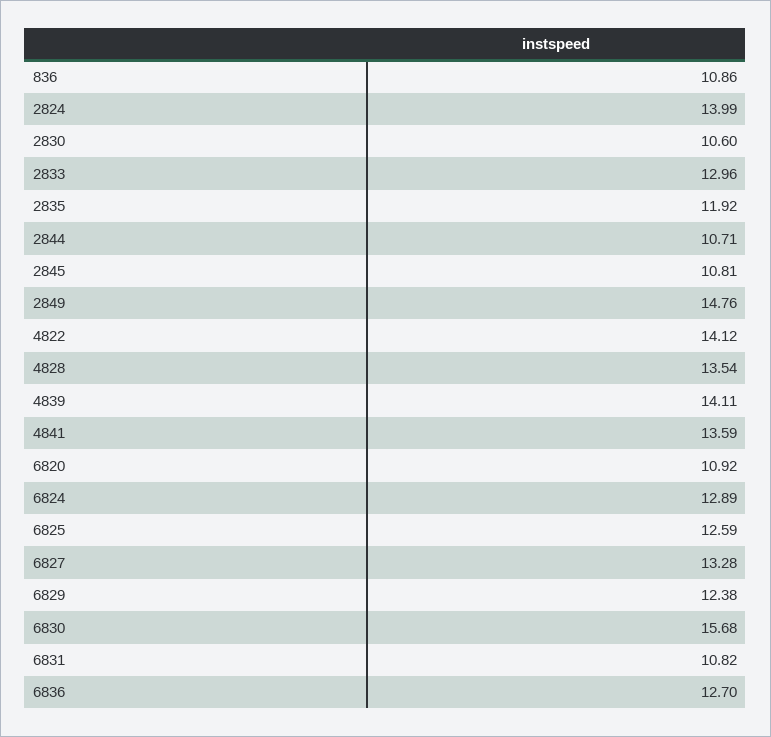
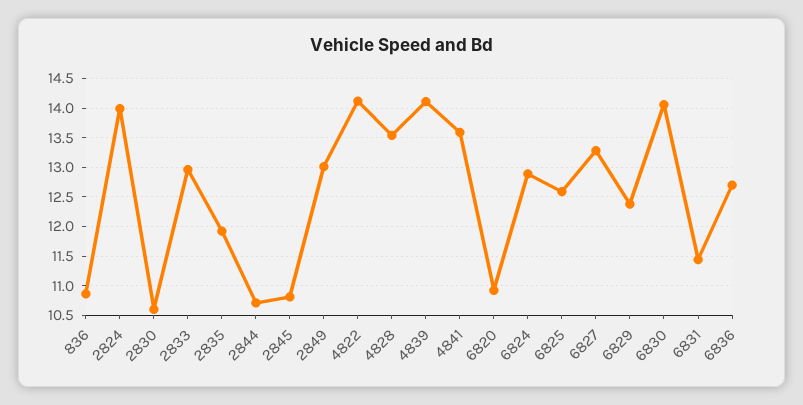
2849: 14.76 -> 13
6830: 15.68 -> 14
6831: 10.82 -> 11.5

